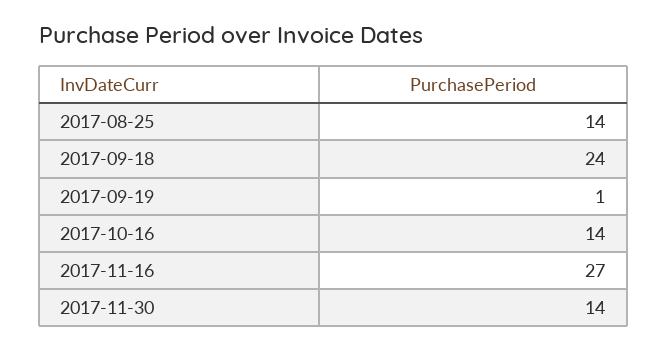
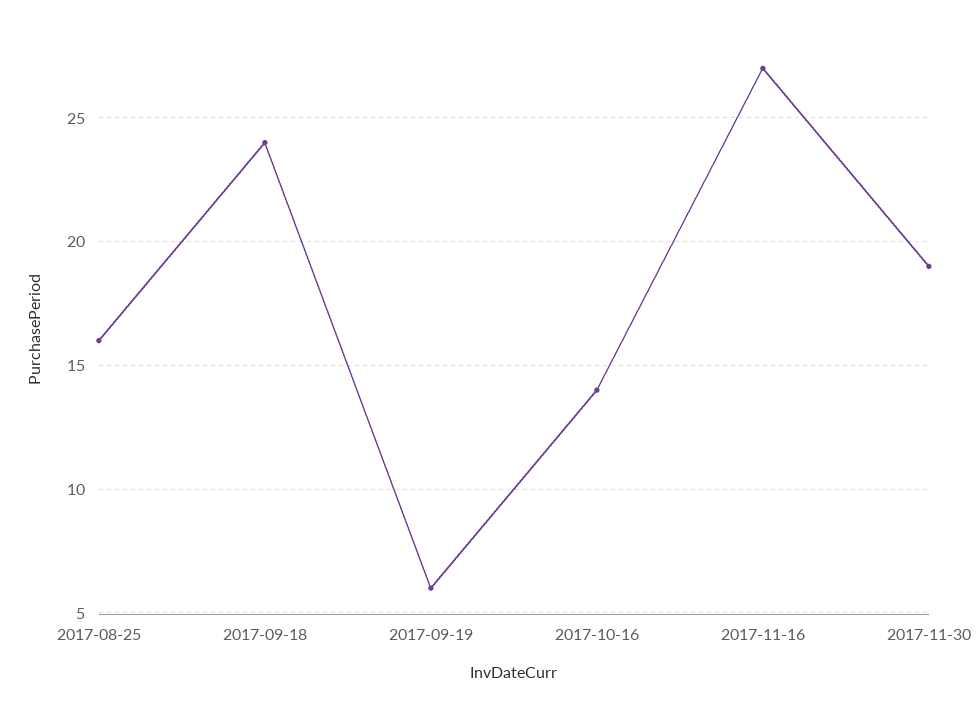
2017-08-25: 14 -> 16
2017-09-19: 1 -> 6
2017-11-30: 14 -> 19

